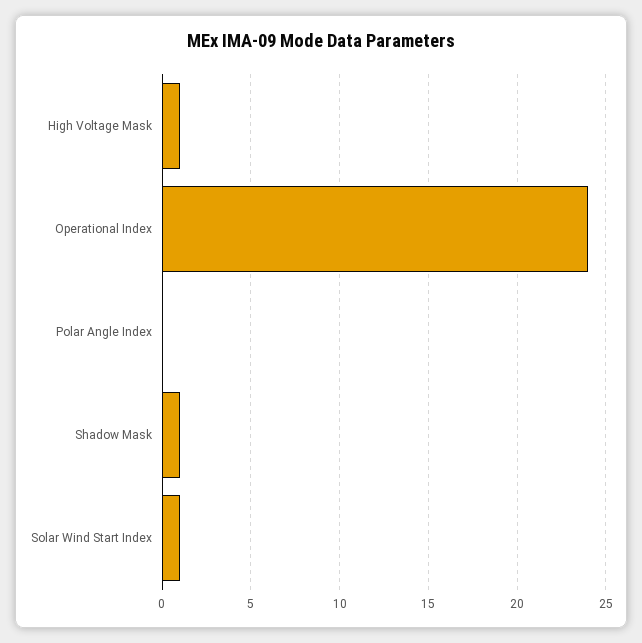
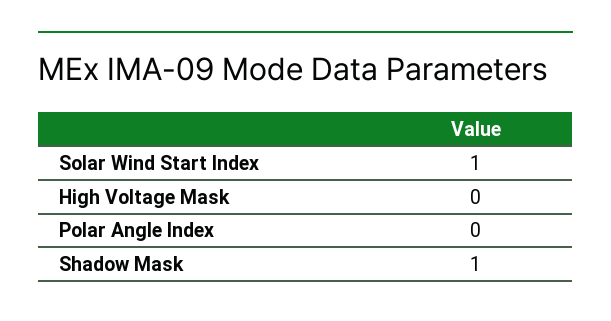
High Voltage Mask: 1 -> 0
Operational Index: 24 -> none

